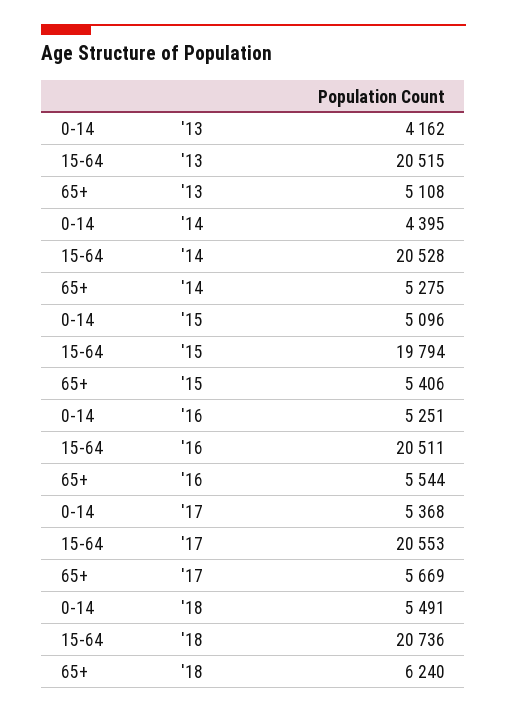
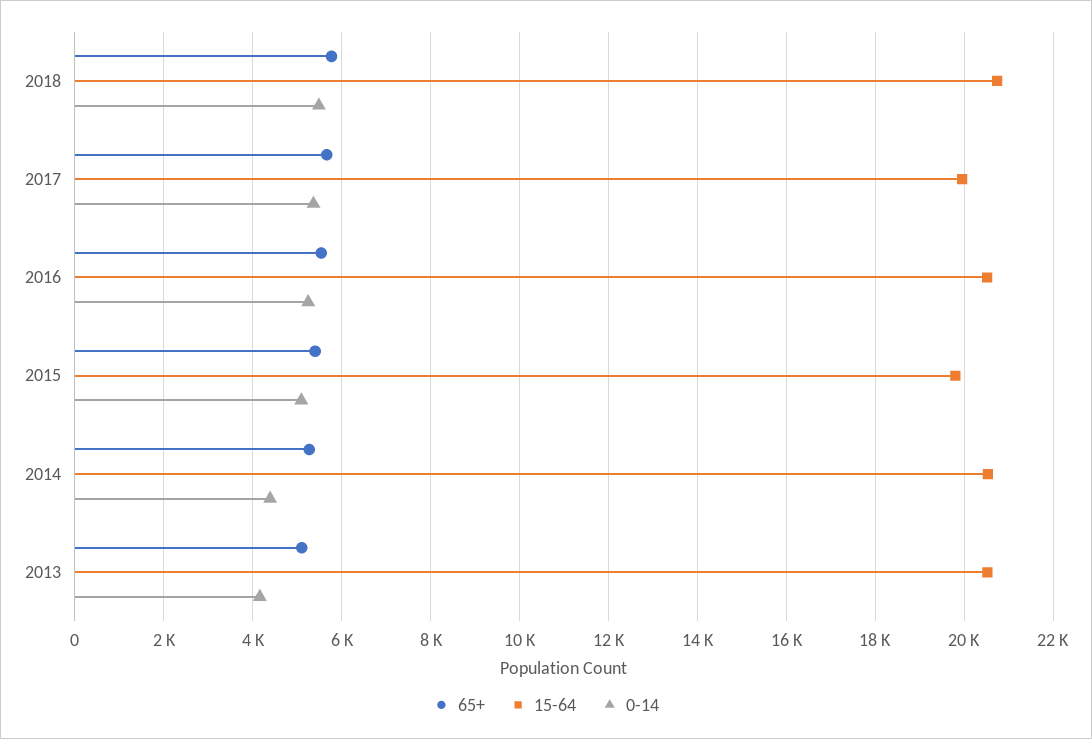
15-64, '17: 20553 -> 20000
65+, '18: 6240 -> 5800

